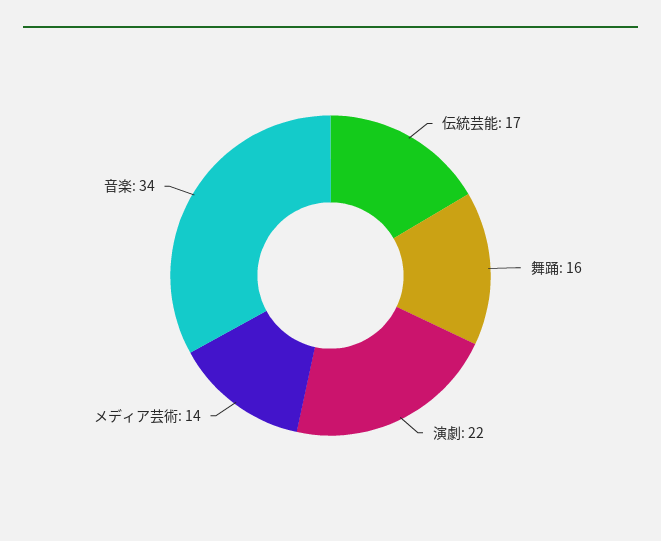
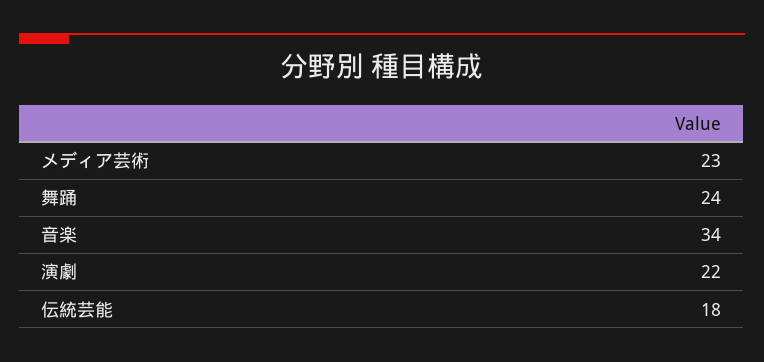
伝統芸能: 17 -> 18
舞踊: 16 -> 24
メディア芸術: 14 -> 23

